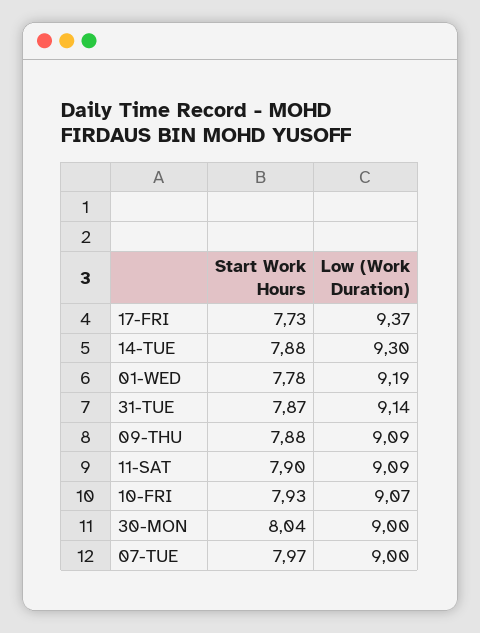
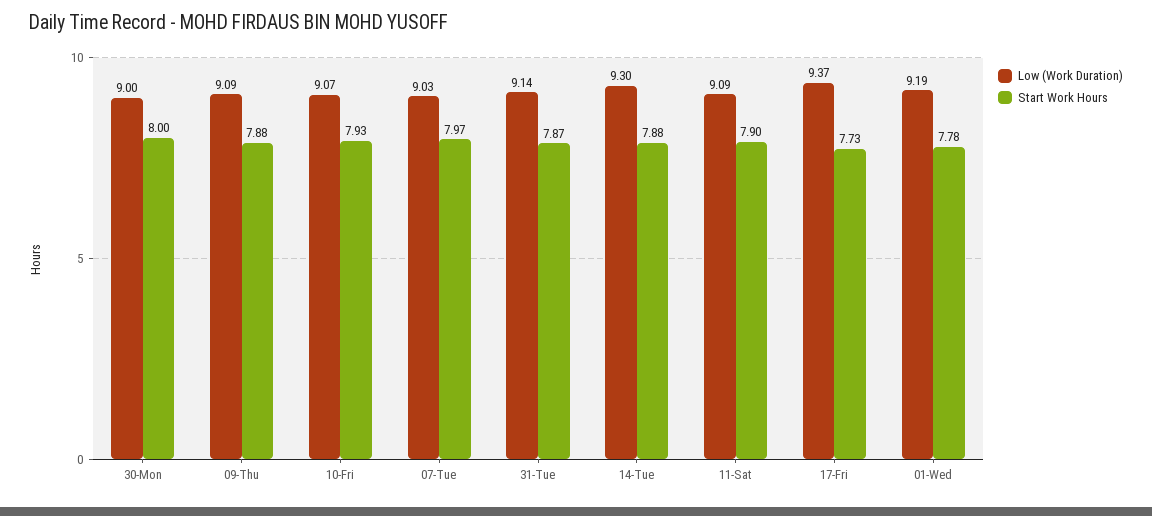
Start Work Hours, 30-MON: 8.04 -> 8
Low (Work Duration), 07-TUE: 9 -> 9.03

